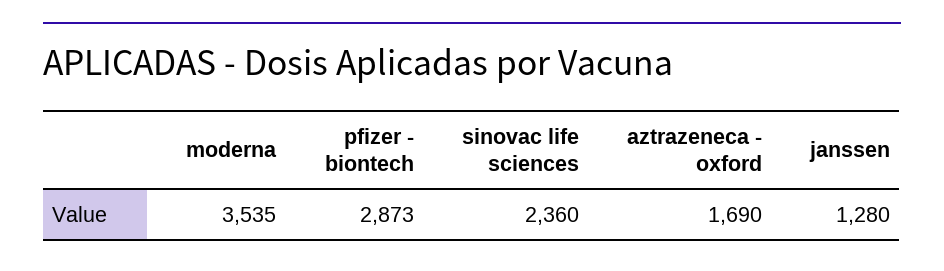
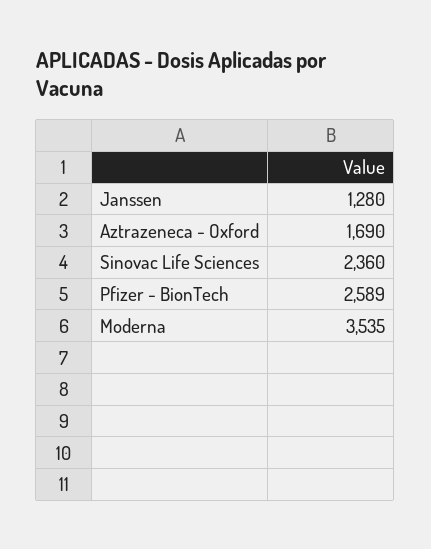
pfizer - biontech: 2873 -> 2589

